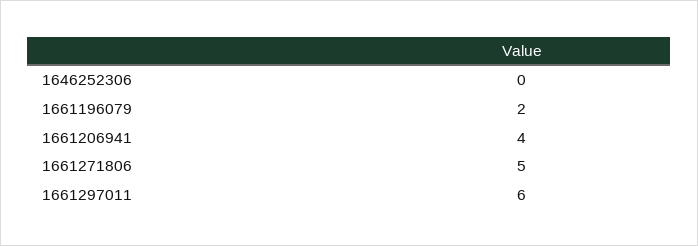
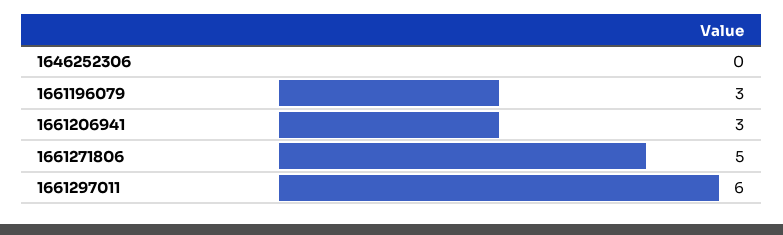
1661196079: 2 -> 3
1661206941: 4 -> 3

